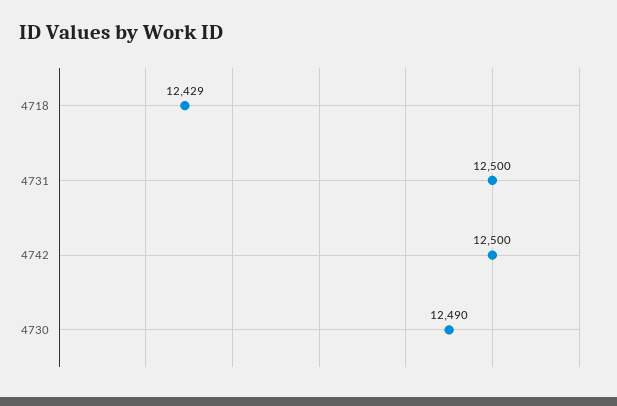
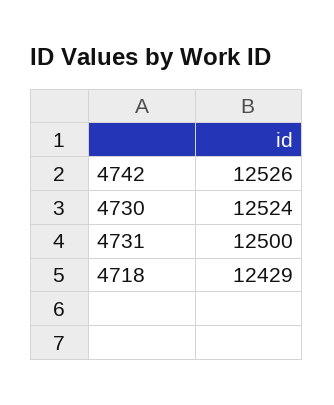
4742: 12500 -> 12526
4730: 12490 -> 12524

